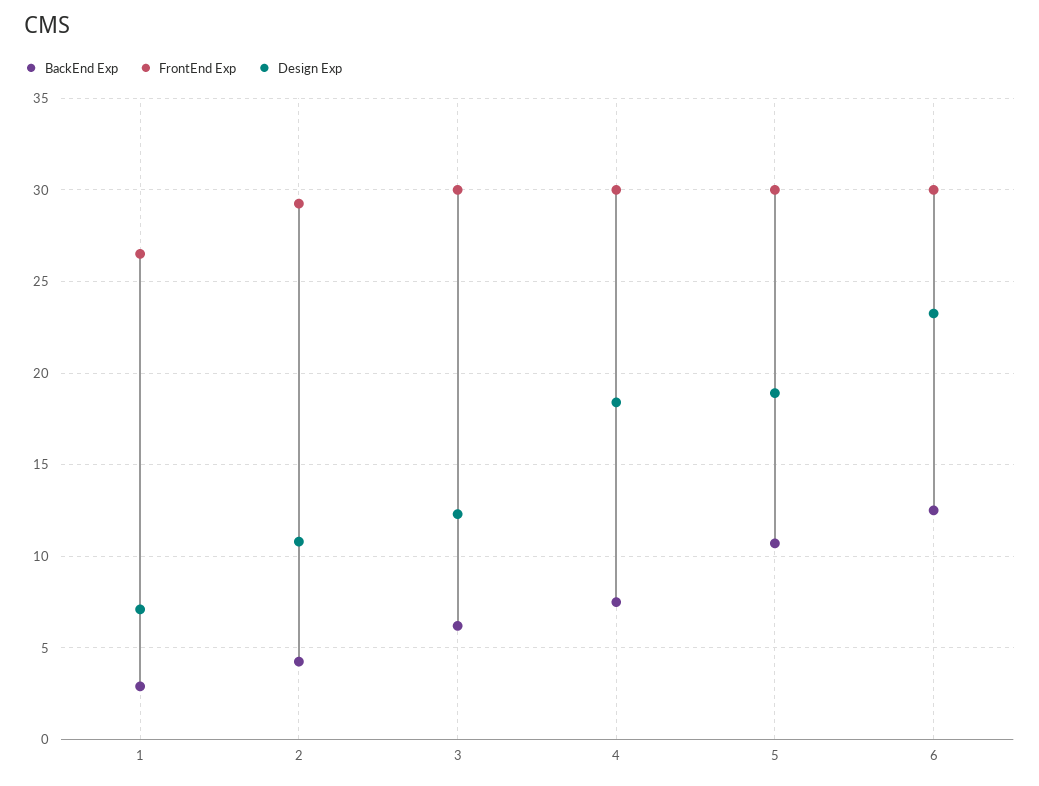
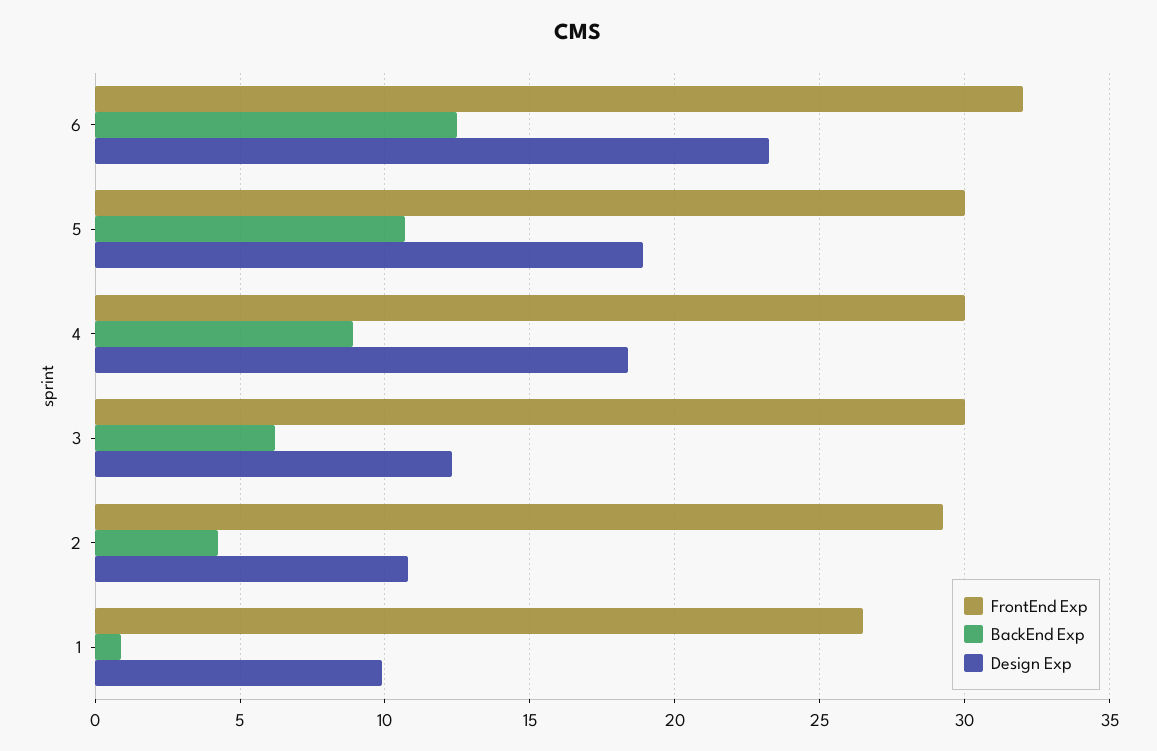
BackEnd Exp, 1: 3 -> 1
Design Exp, 1: 7 -> 10
BackEnd Exp, 4: 7.5 -> 9
FrontEnd Exp, 6: 30 -> 32

